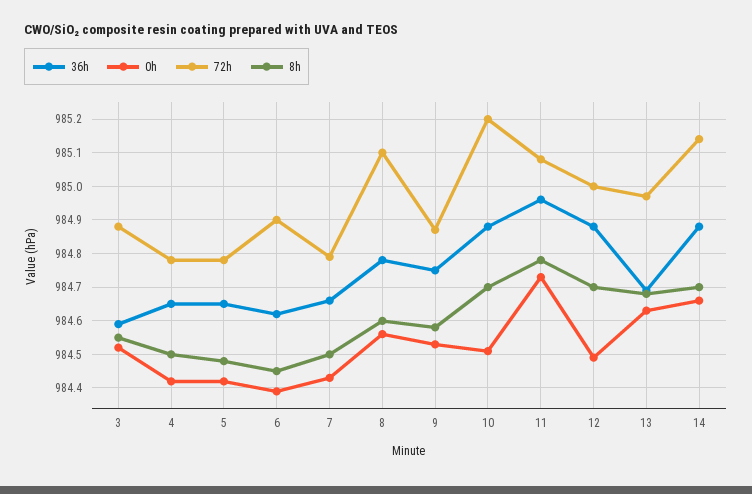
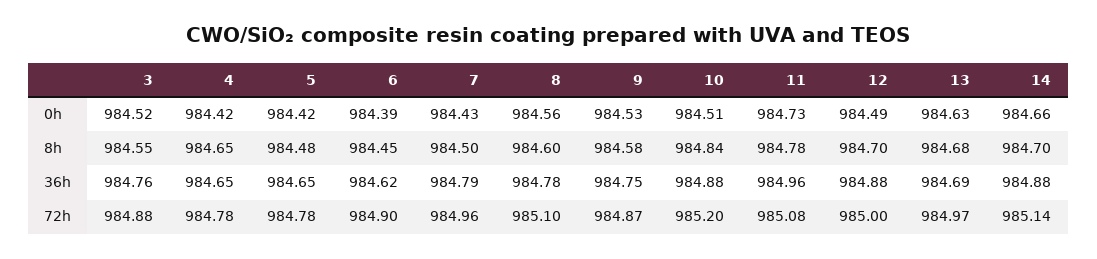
36h, 3: 984.6 -> 984.76
8h, 4: 984.5 -> 984.65
36h, 7: 984.65 -> 984.79
72h, 7: 984.8 -> 984.96
8h, 10: 984.7 -> 984.84

